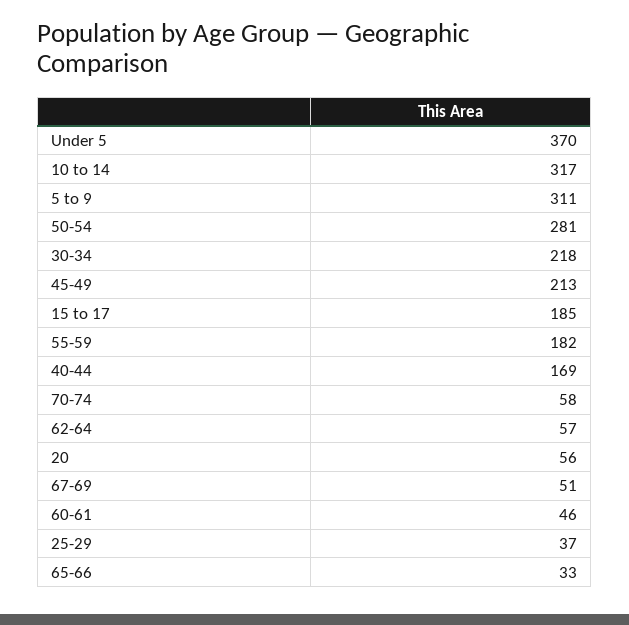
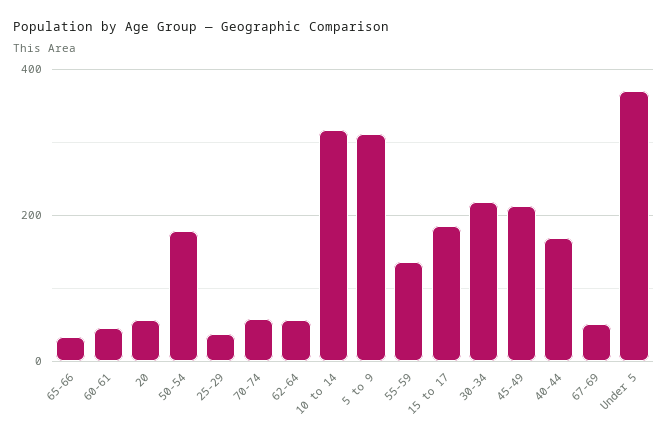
50-54: 281 -> 180
55-59: 182 -> 140

